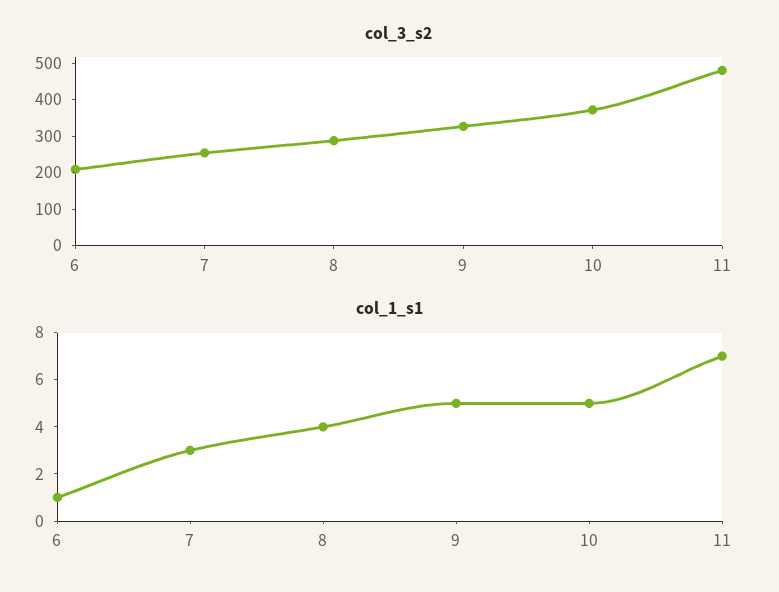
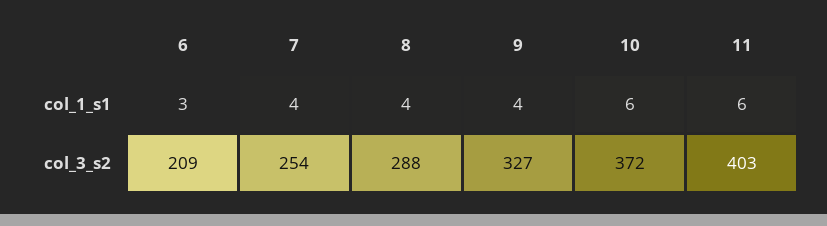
col_3_s2, 11: 475 -> 403
col_1_s1, 6: 1 -> 3
col_1_s1, 7: 3 -> 4
col_1_s1, 9: 5 -> 4
col_1_s1, 10: 5 -> 6
col_1_s1, 11: 7 -> 6

